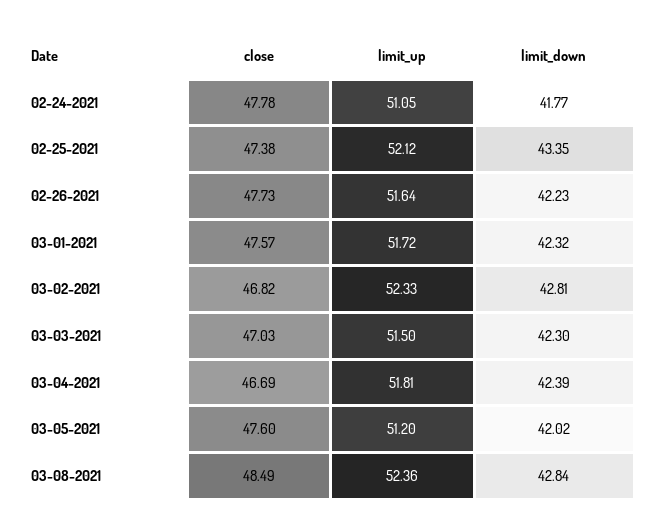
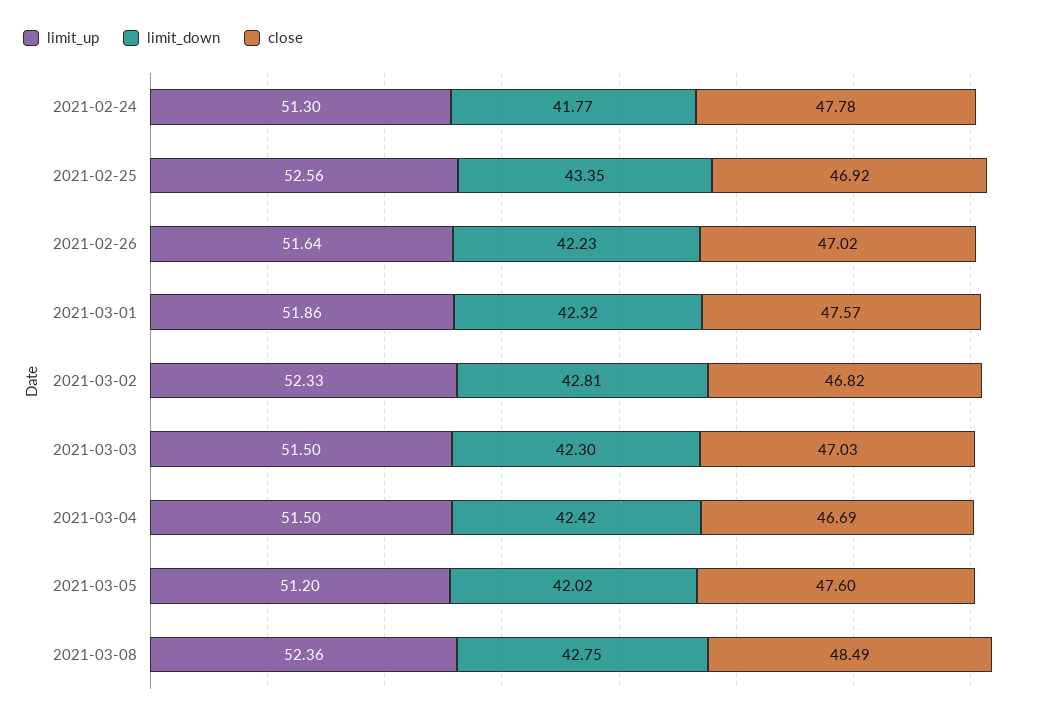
limit_up, 02-24-2021: 51.05 -> 51.3
close, 02-25-2021: 47.38 -> 46.92
limit_up, 02-25-2021: 52.12 -> 52.56
close, 02-26-2021: 47.73 -> 47.02
limit_up, 03-01-2021: 51.72 -> 51.86
limit_up, 03-04-2021: 51.81 -> 51.5
limit_down, 03-04-2021: 42.39 -> 42.42
limit_down, 03-08-2021: 42.84 -> 42.75

